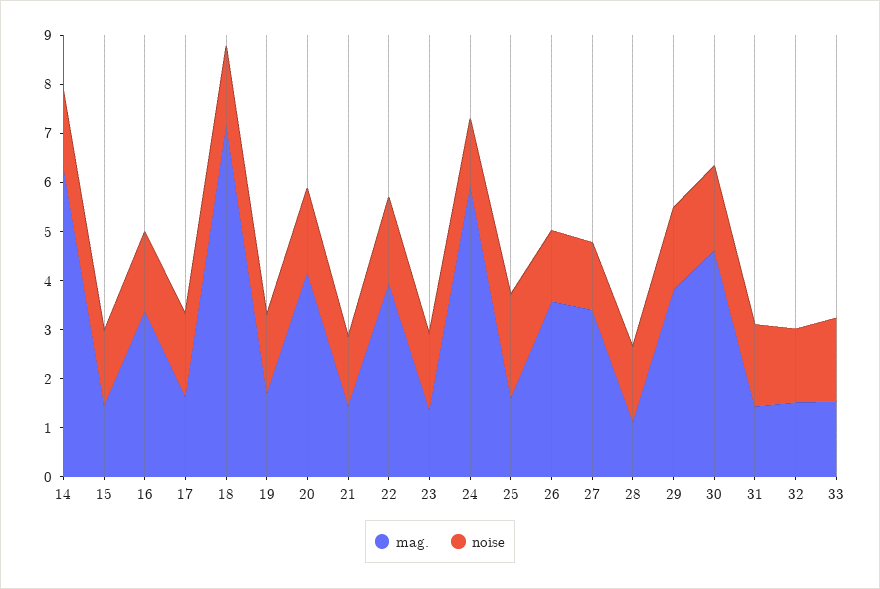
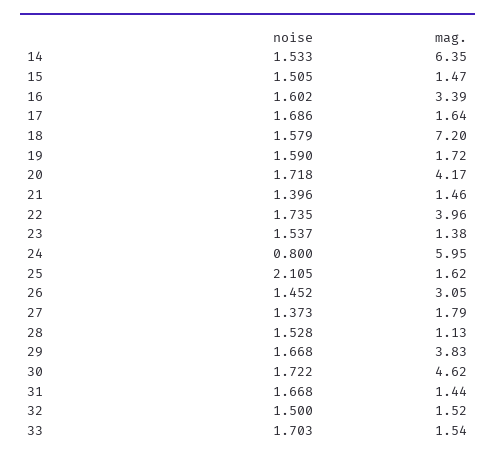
noise, 24: 1.4 -> 0.8
mag., 26: 3.6 -> 3.05
mag., 27: 3.4 -> 1.79

